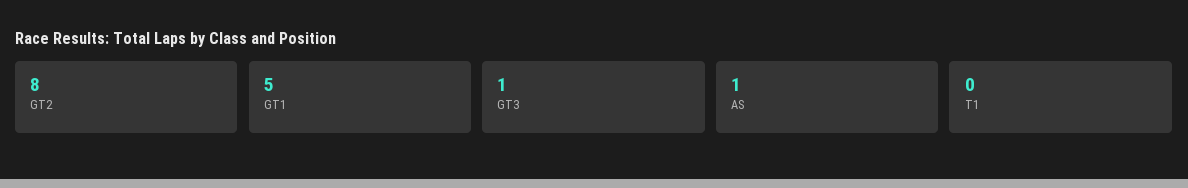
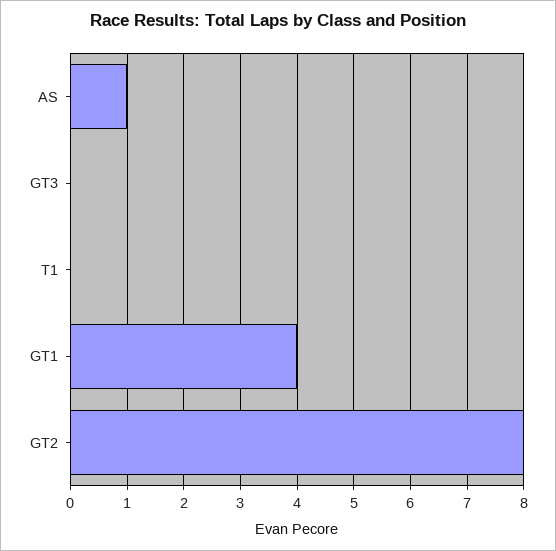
GT1: 5 -> 4
GT3: 1 -> 0

